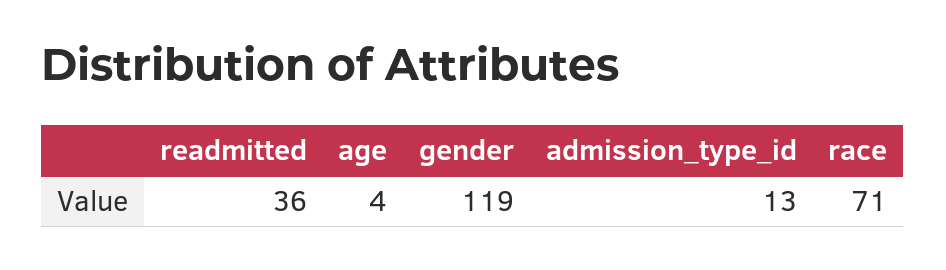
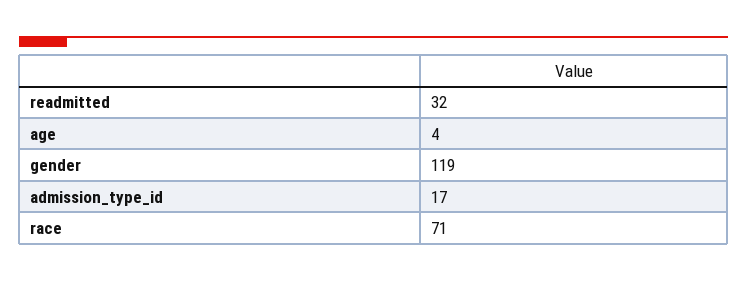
readmitted: 36 -> 32
admission_type_id: 13 -> 17

